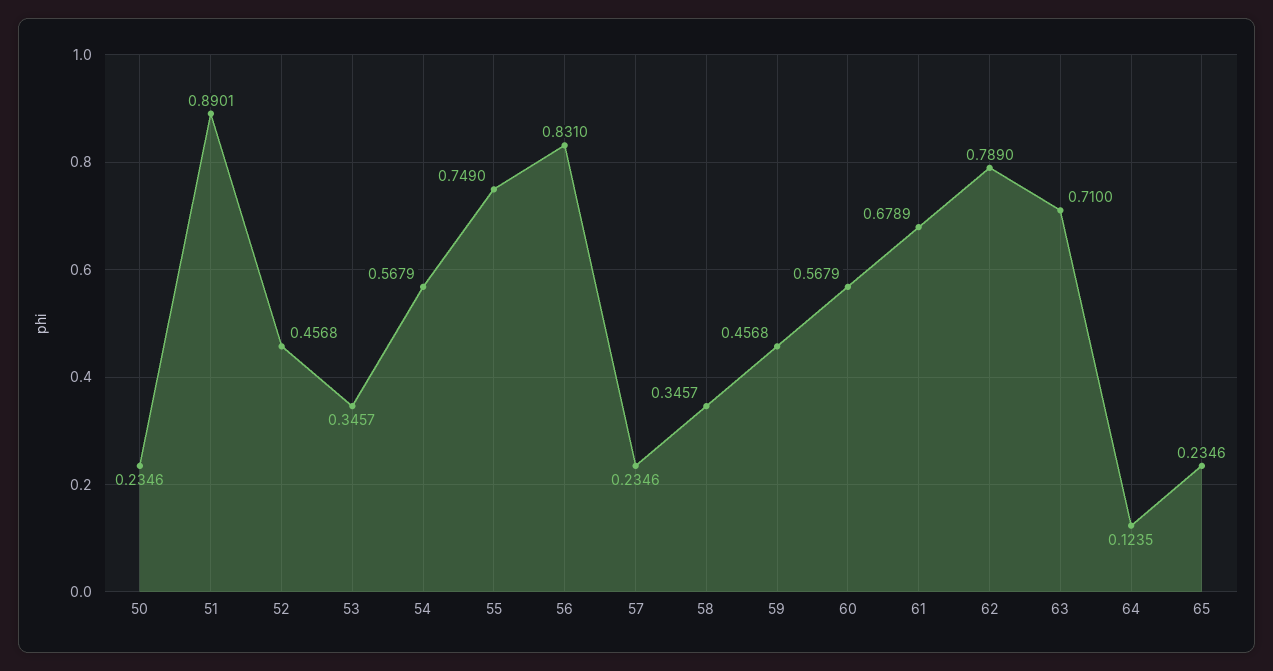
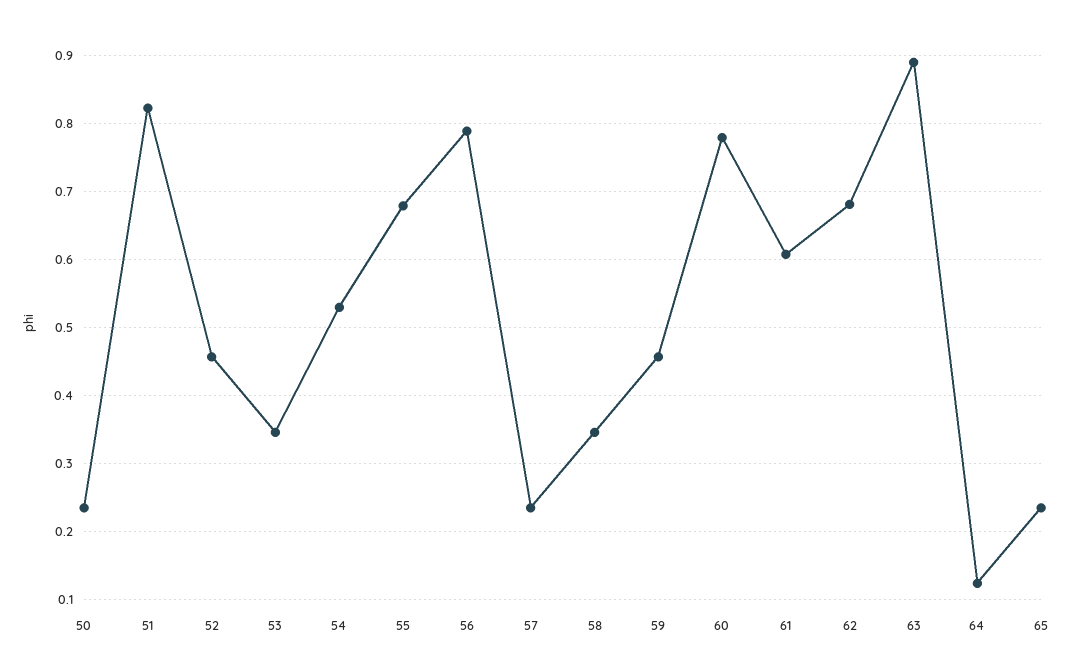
51: 0.8901 -> 0.82
54: 0.5679 -> 0.53
55: 0.749 -> 0.68
56: 0.831 -> 0.79
60: 0.5679 -> 0.78
61: 0.6789 -> 0.61
62: 0.789 -> 0.68
63: 0.71 -> 0.89

